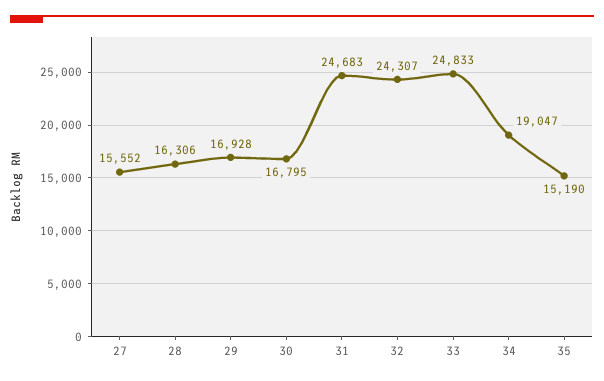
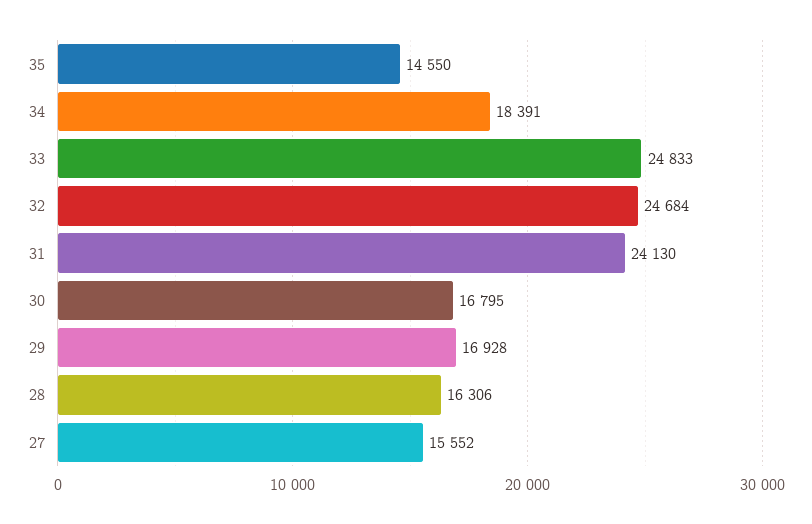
31: 24683 -> 24130
32: 24307 -> 24684
34: 19047 -> 18391
35: 15190 -> 14550

